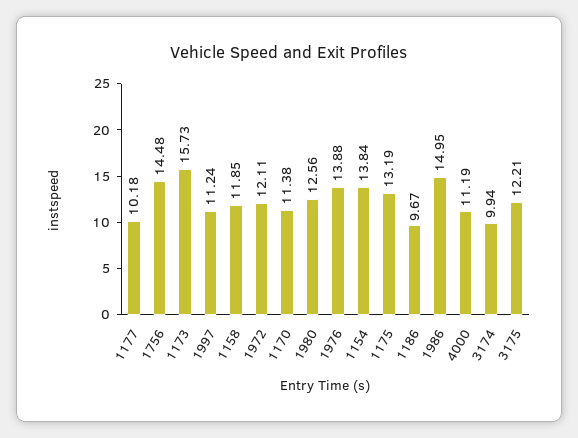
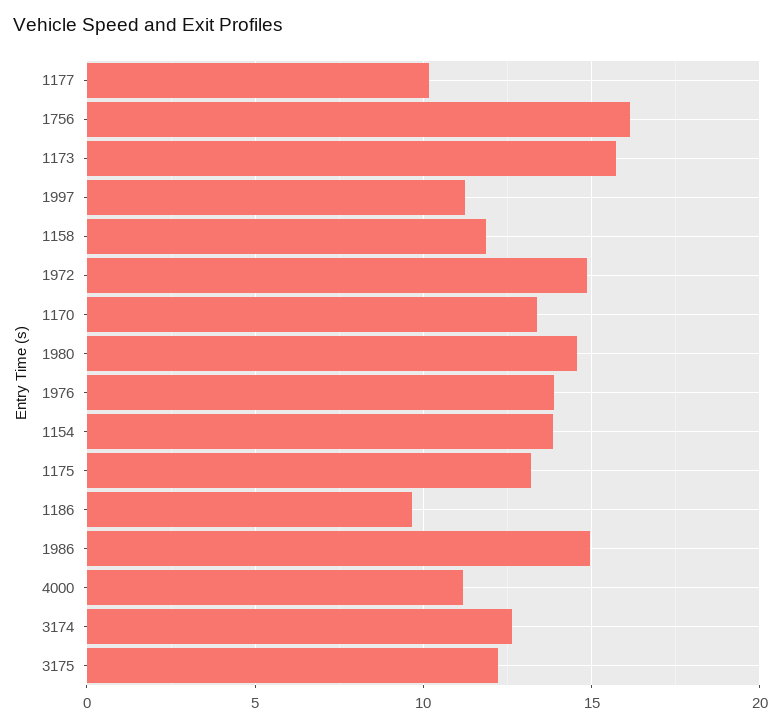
1756: 14.48 -> 16
1972: 12.11 -> 15
1170: 11.38 -> 13.5
1980: 12.56 -> 14.5
3174: 9.94 -> 12.5

